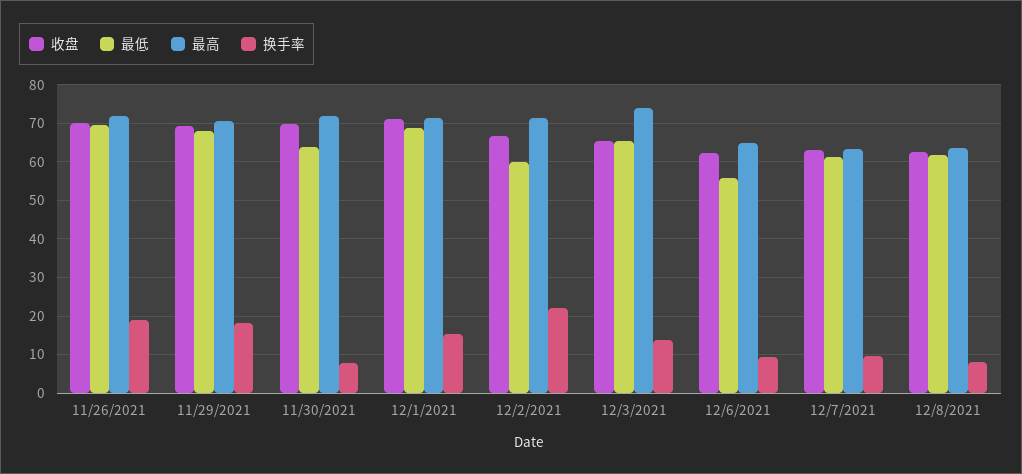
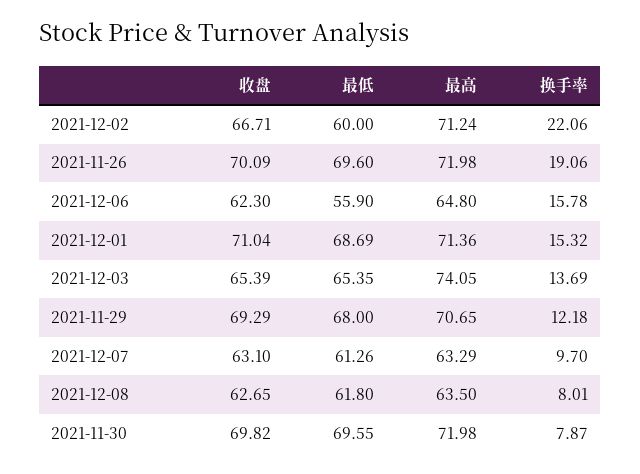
换手率, 11/29/2021: 18 -> 12.18
最低, 11/30/2021: 64 -> 69.55
换手率, 12/6/2021: 10 -> 15.78

